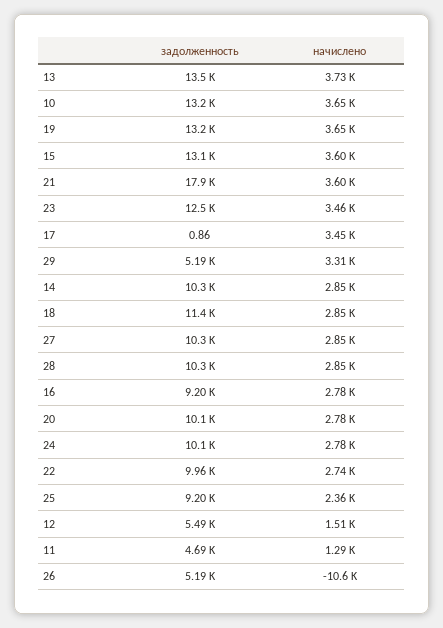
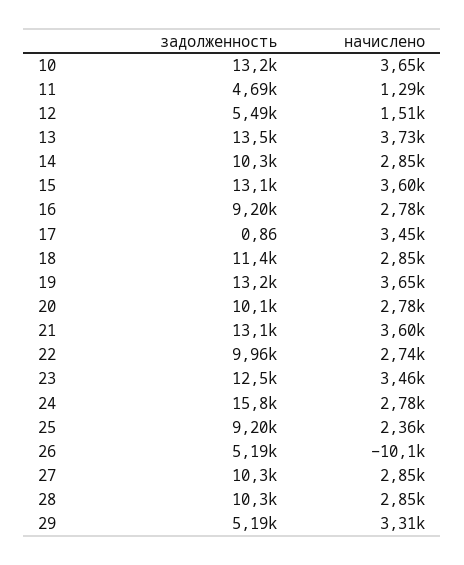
задолженность, 21: 17900 -> 13100
задолженность, 24: 10100 -> 15800
начислено, 26: -10600 -> -10100

